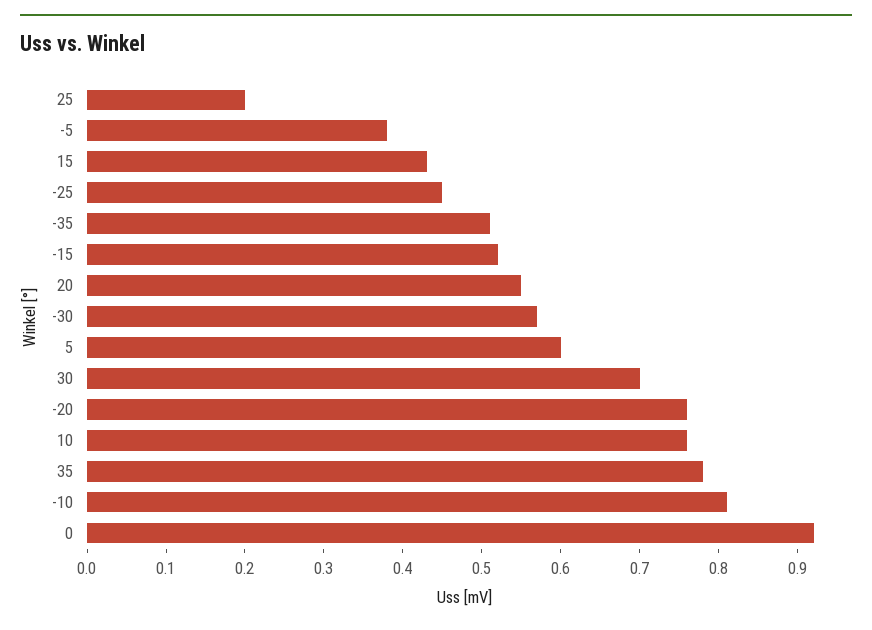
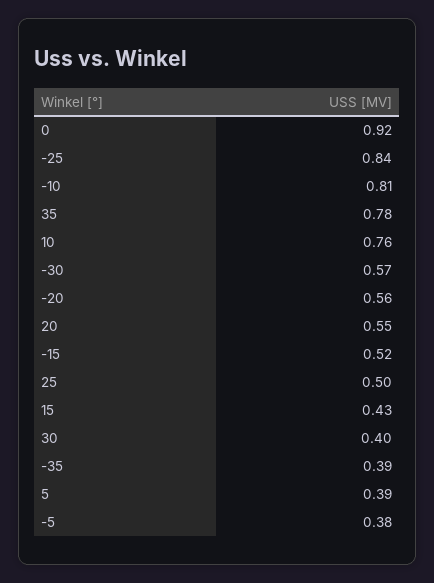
25: 0.2 -> 0.5
-25: 0.45 -> 0.84
-35: 0.5 -> 0.39
5: 0.6 -> 0.39
30: 0.7 -> 0.4
-20: 0.75 -> 0.56

